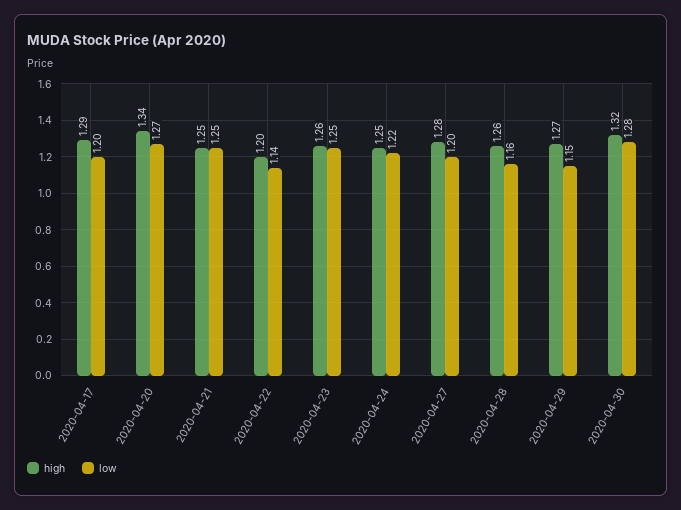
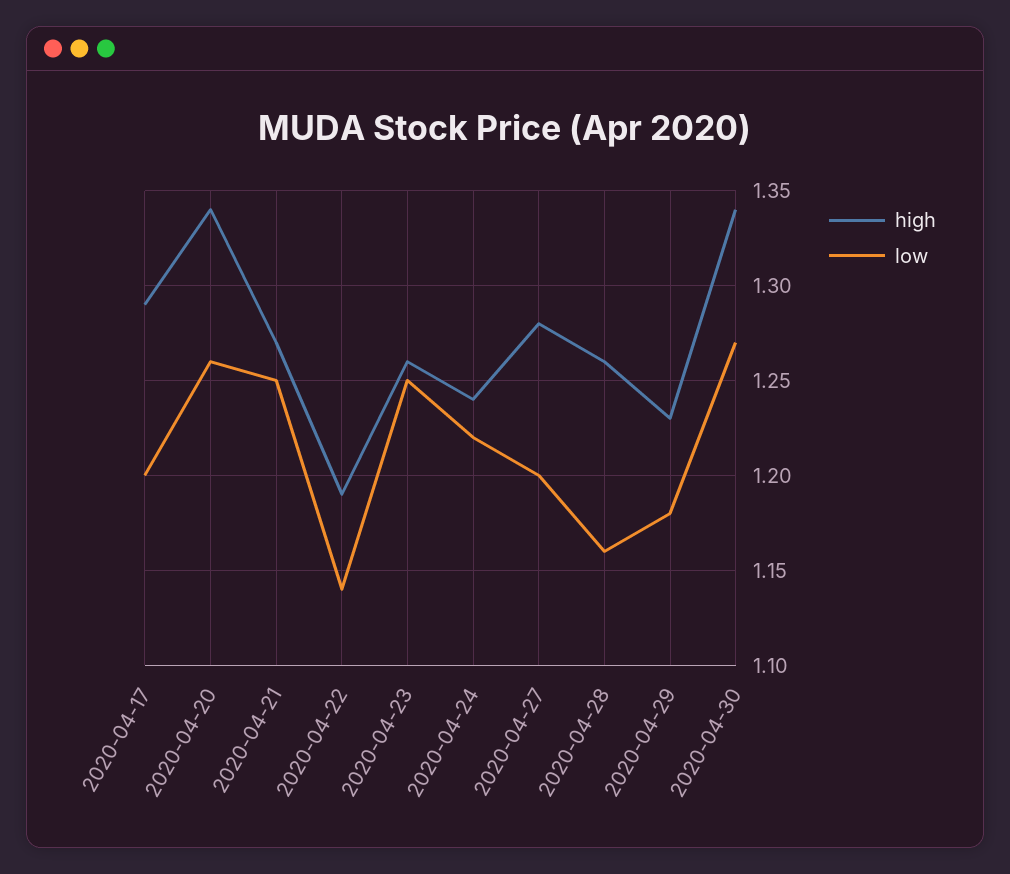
low, 2020-04-20: 1.27 -> 1.26
high, 2020-04-21: 1.25 -> 1.27
high, 2020-04-22: 1.2 -> 1.19
high, 2020-04-24: 1.25 -> 1.24
high, 2020-04-29: 1.27 -> 1.23
low, 2020-04-29: 1.15 -> 1.18
high, 2020-04-30: 1.32 -> 1.34
low, 2020-04-30: 1.28 -> 1.27

